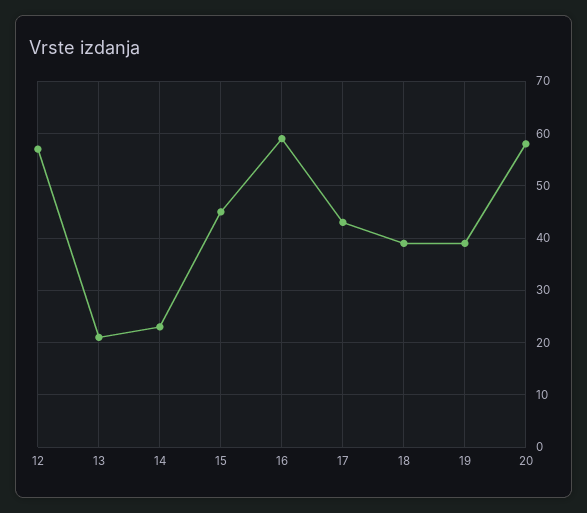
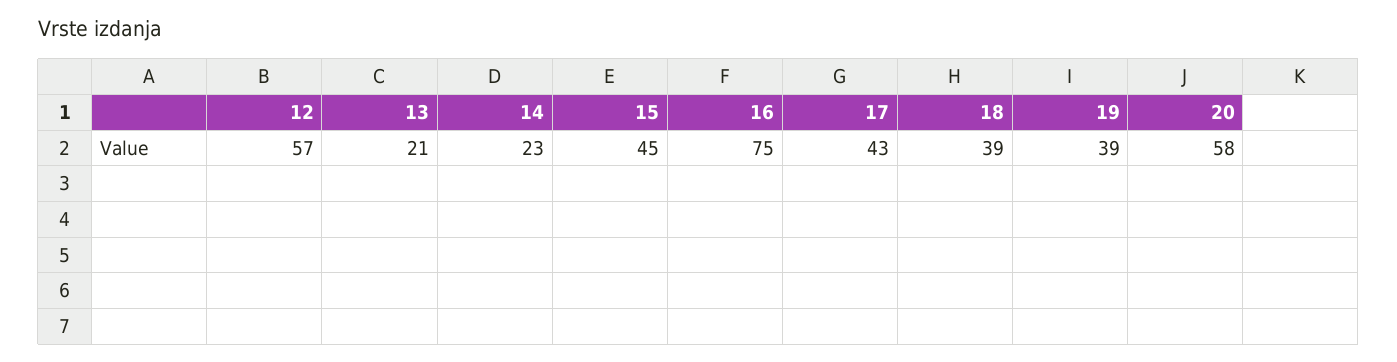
16: 60 -> 75

